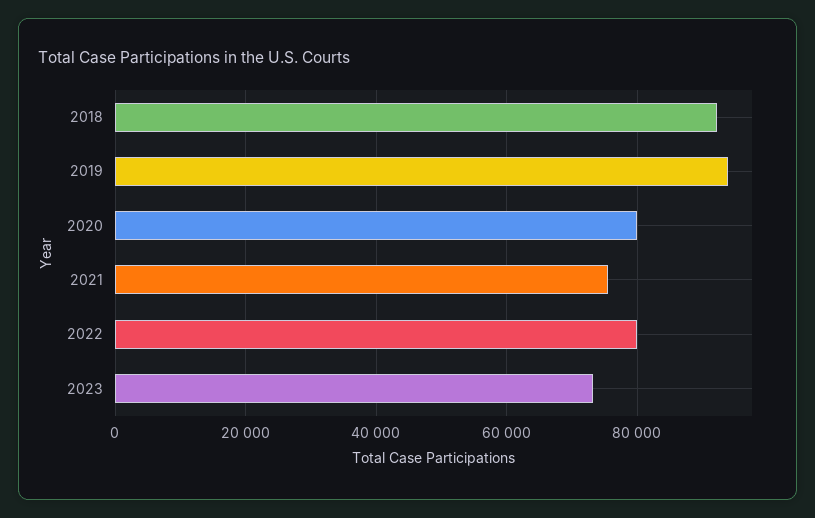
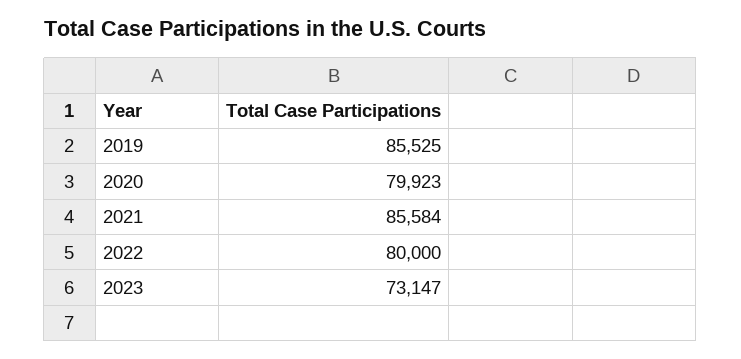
2018: 92000 -> none
2019: 94000 -> 85525
2021: 76000 -> 85584

